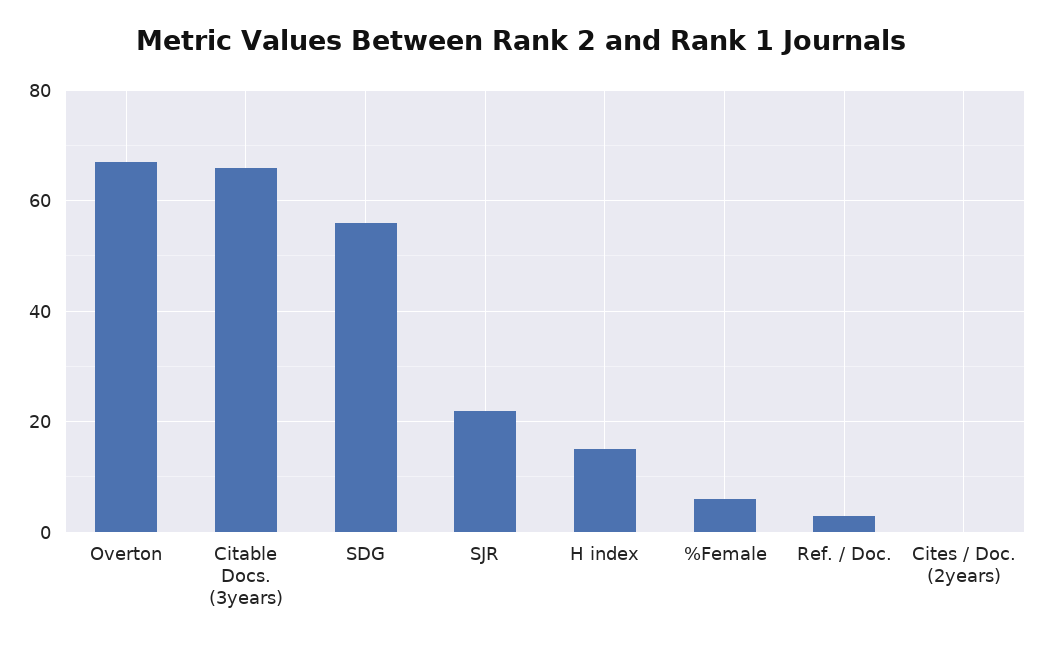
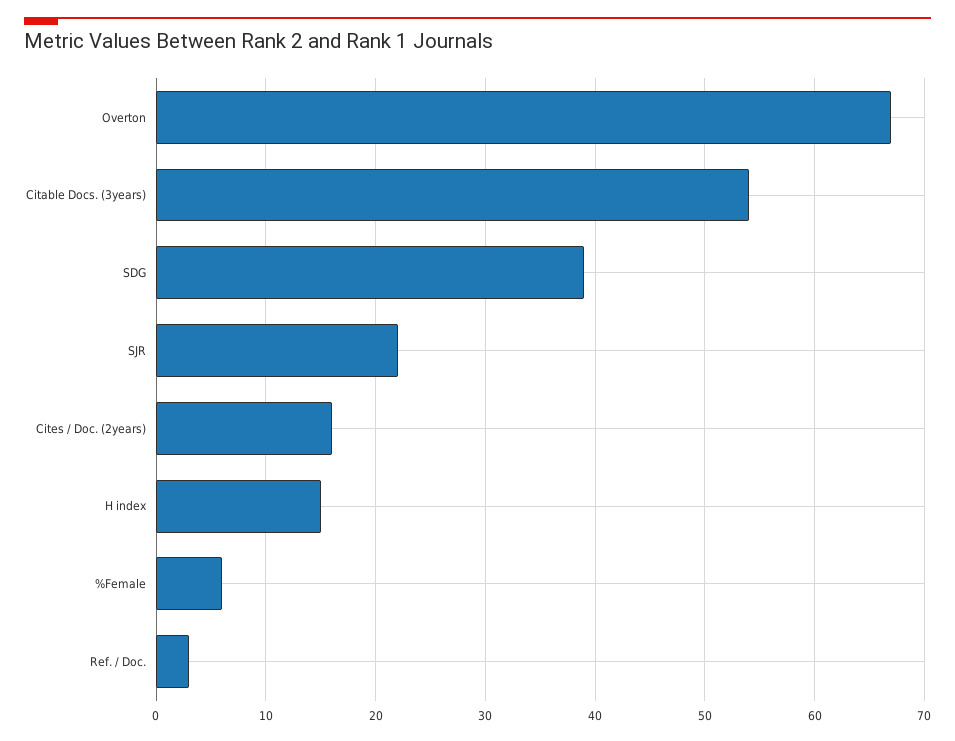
Citable Docs. (3years): 65 -> 54
SDG: 55 -> 39
Cites / Doc. (2years): 0 -> 16

